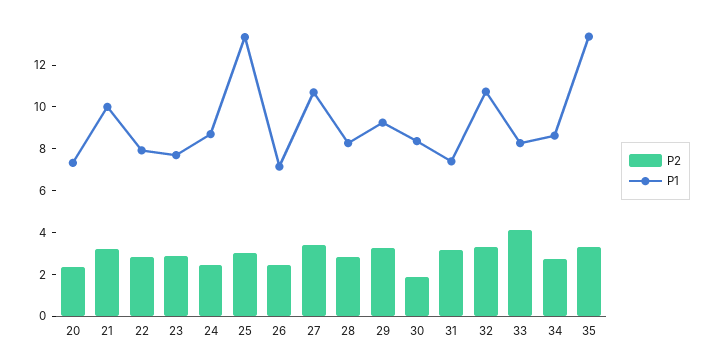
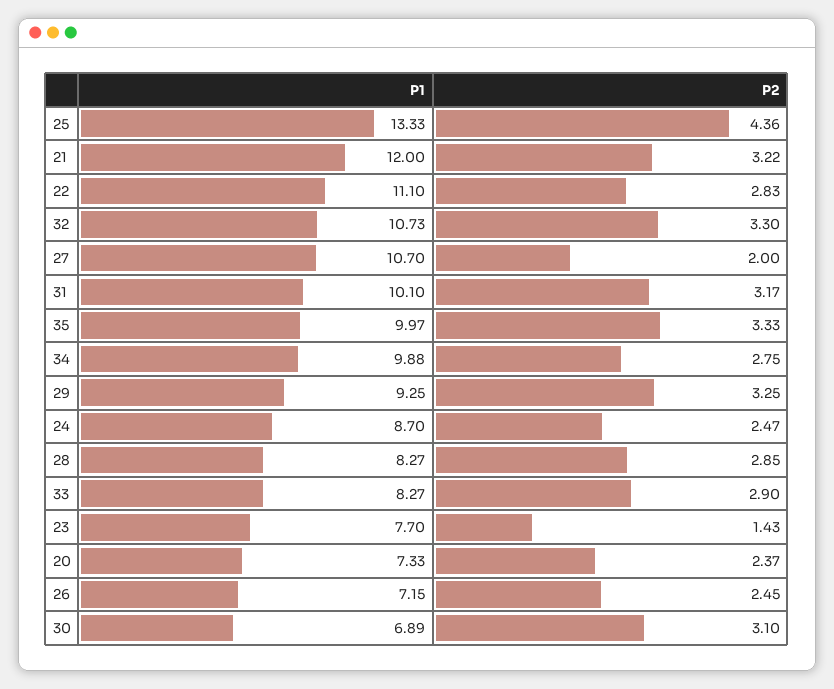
P1, 21: 10 -> 12
P1, 22: 8 -> 11.1
P2, 23: 3 -> 1.43
P2, 25: 3 -> 4.36
P2, 27: 3.5 -> 2
P2, 30: 2 -> 3.1
P1, 30: 8.5 -> 6.89
P1, 31: 7.5 -> 10.1
P2, 33: 4 -> 2.9
P1, 34: 8.5 -> 9.88
P1, 35: 13.5 -> 9.97

